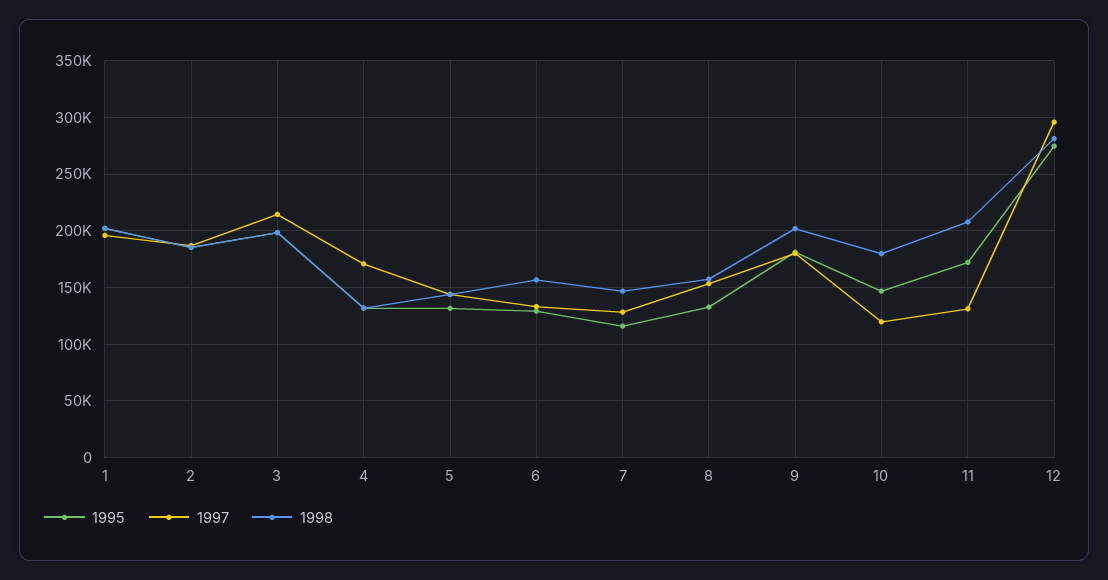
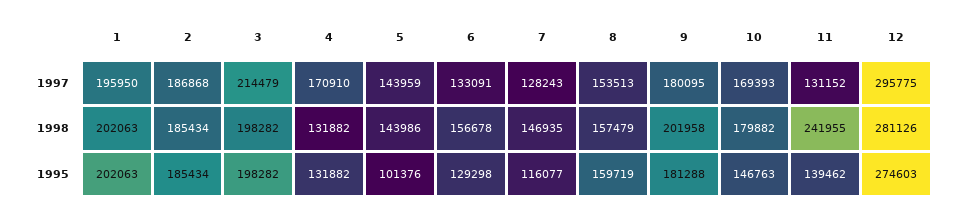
1995, 5: 130000 -> 101376
1995, 8: 130000 -> 159719
1997, 10: 120000 -> 169393
1995, 11: 170000 -> 139462
1998, 11: 210000 -> 241955

